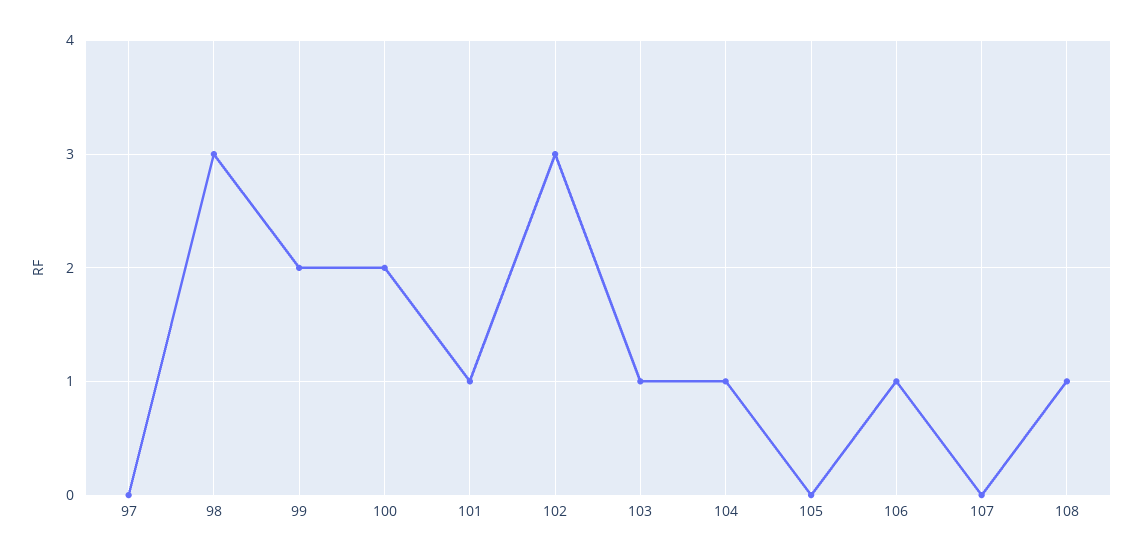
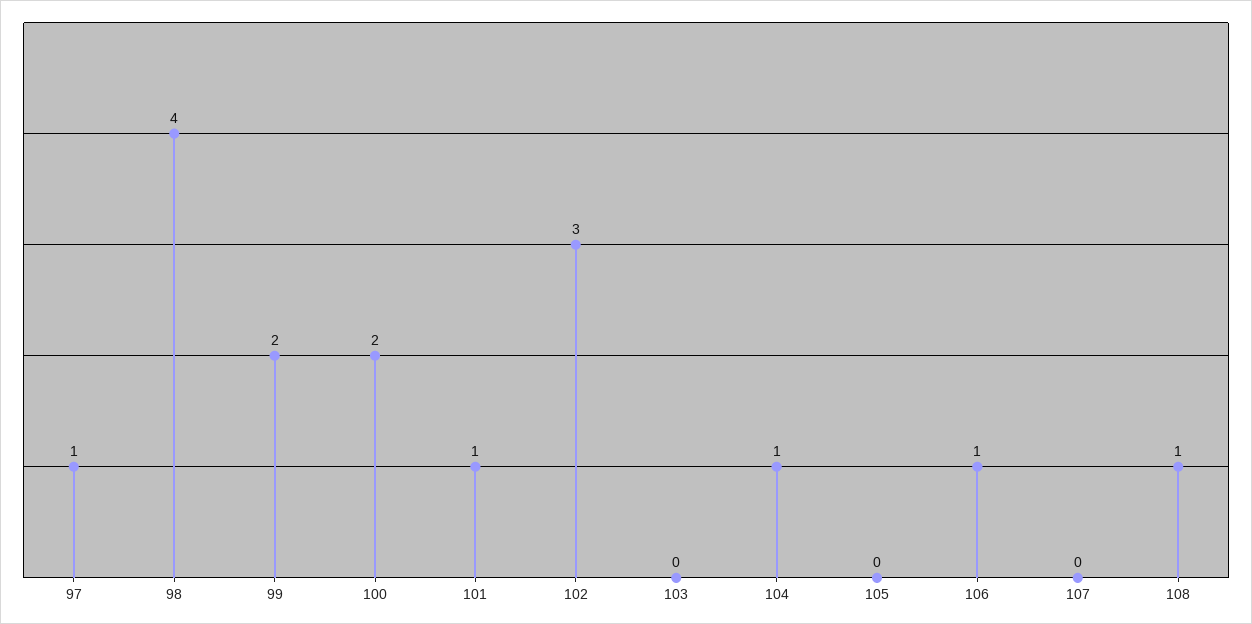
97: 0 -> 1
98: 3 -> 4
103: 1 -> 0

